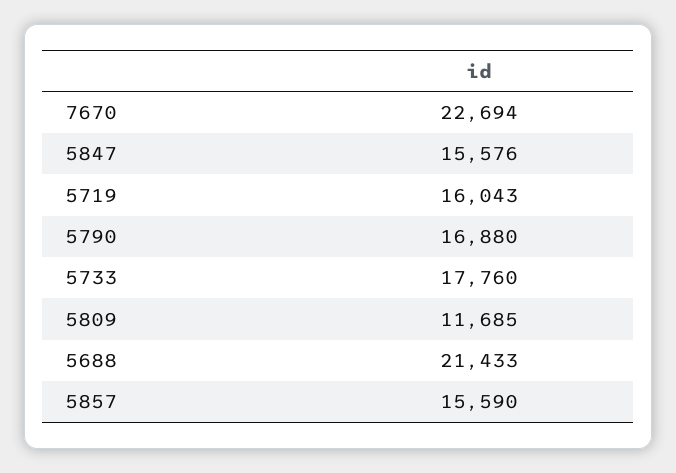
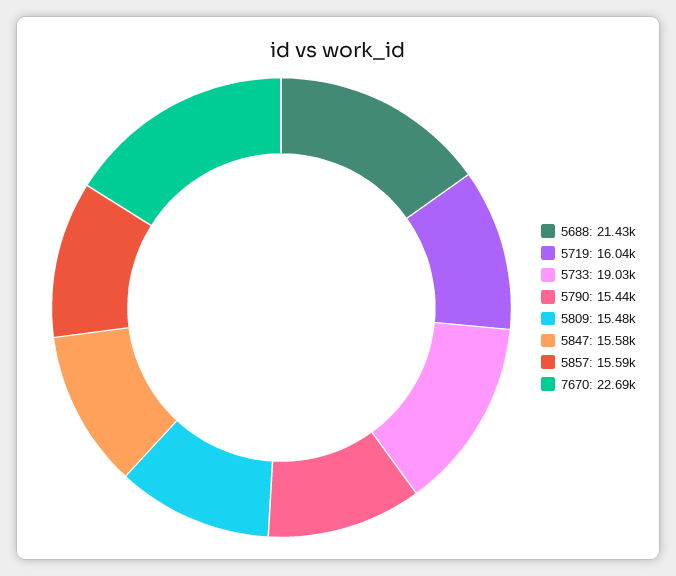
5790: 16880 -> 15440
5733: 17760 -> 19030
5809: 11685 -> 15480

